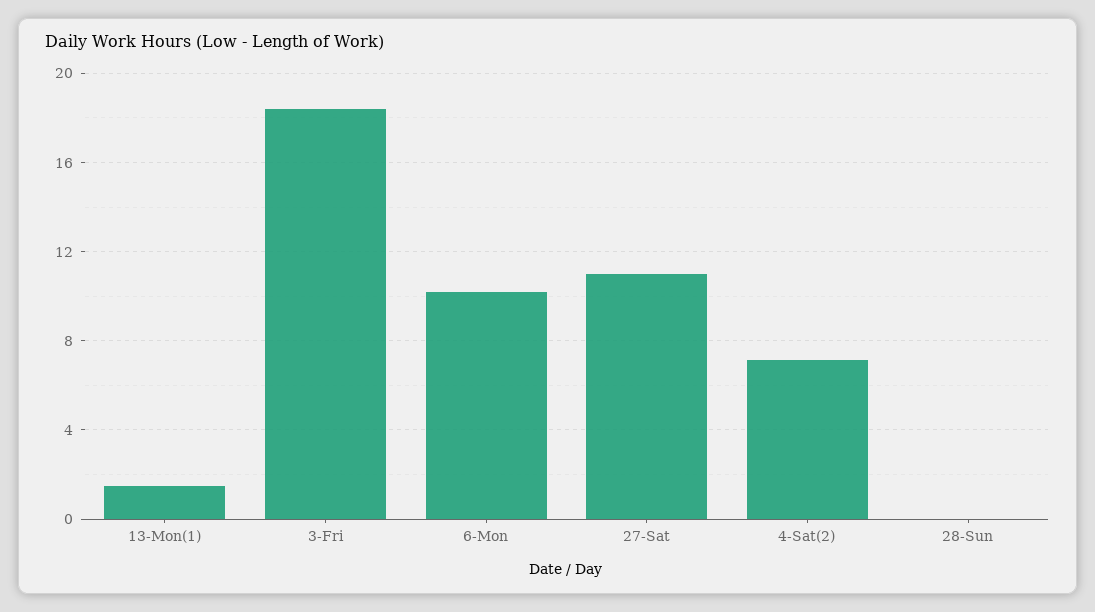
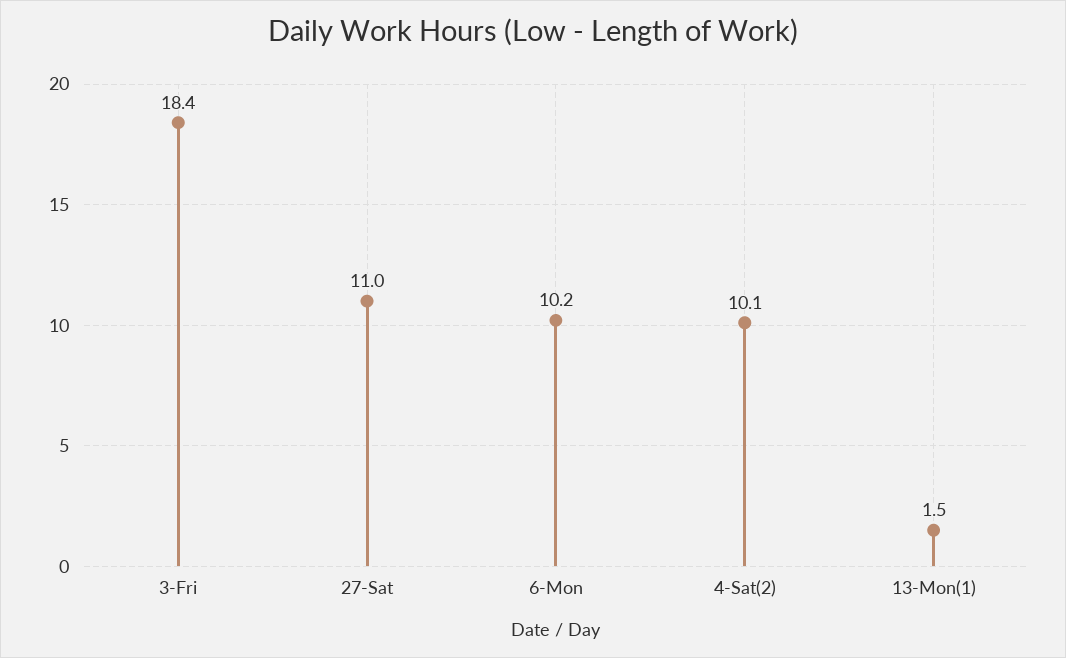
4-Sat(2): 7 -> 10.1
28-Sun: 0 -> none

